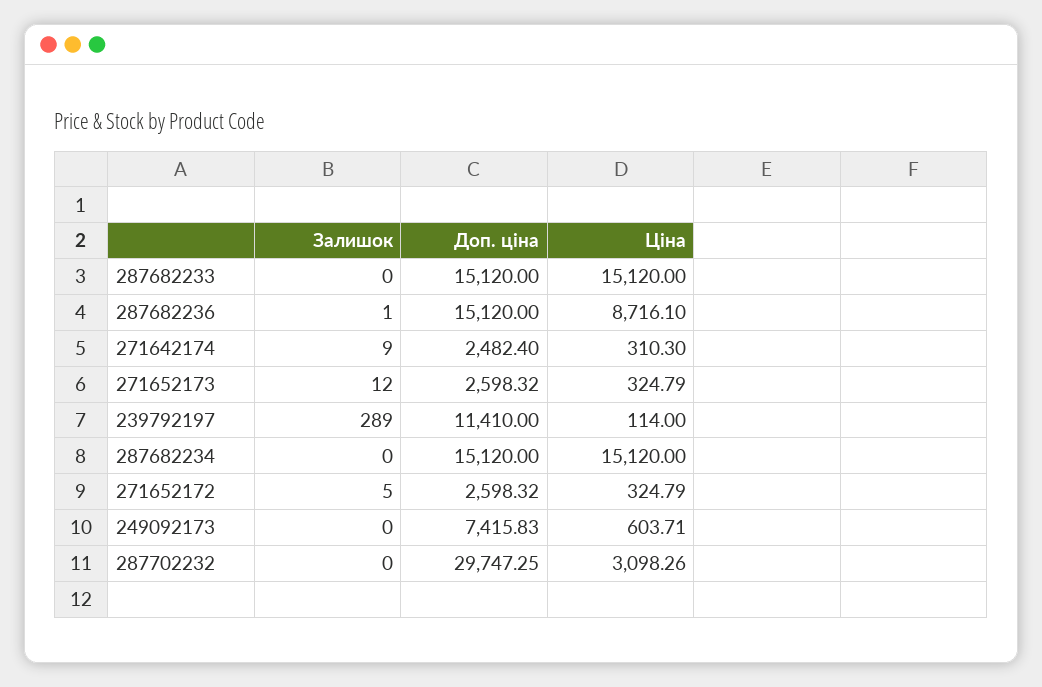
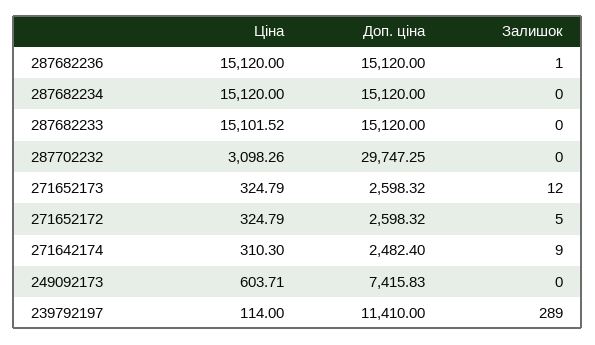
Ціна, 287682233: 15120 -> 15101.52
Ціна, 287682236: 8716.1 -> 15120

